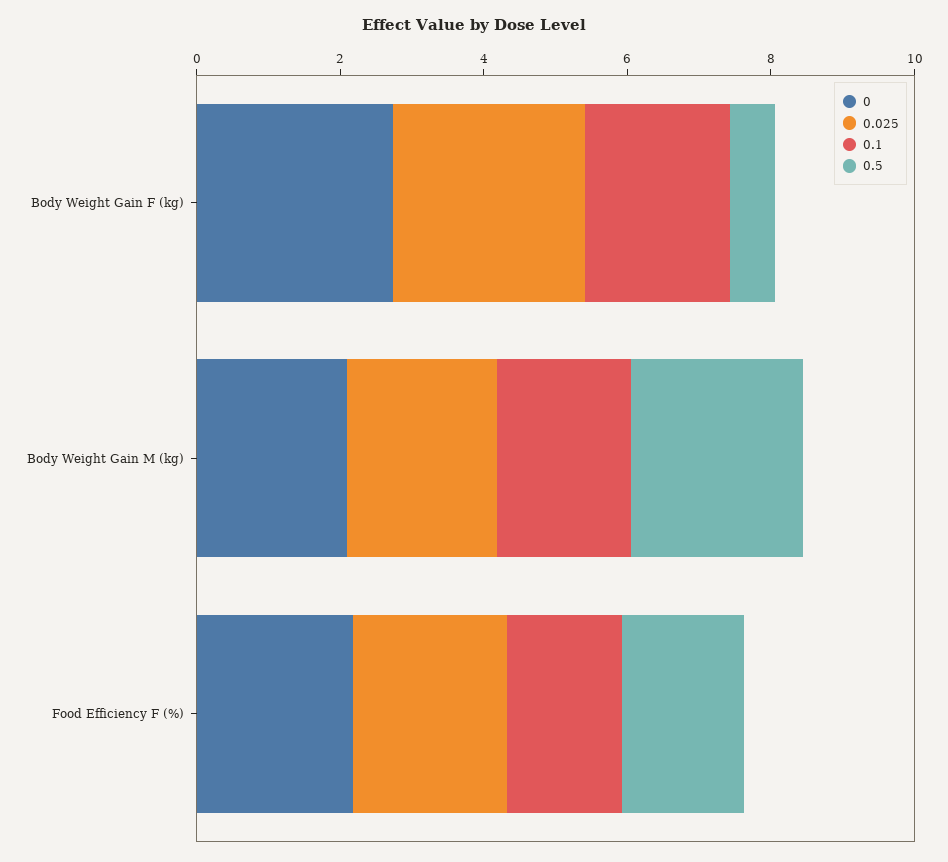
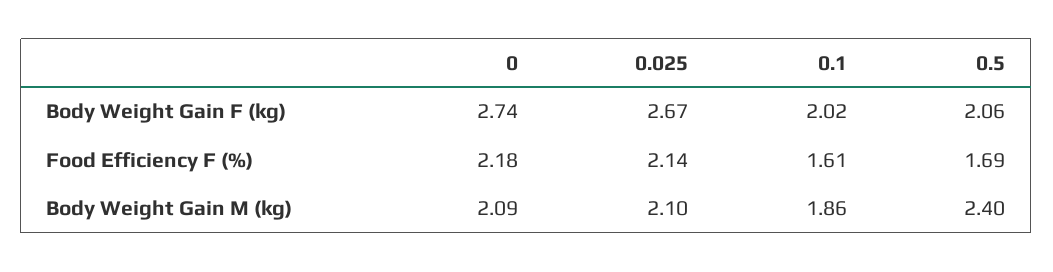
0.5, Body Weight Gain F (kg): 0.5 -> 2.06

